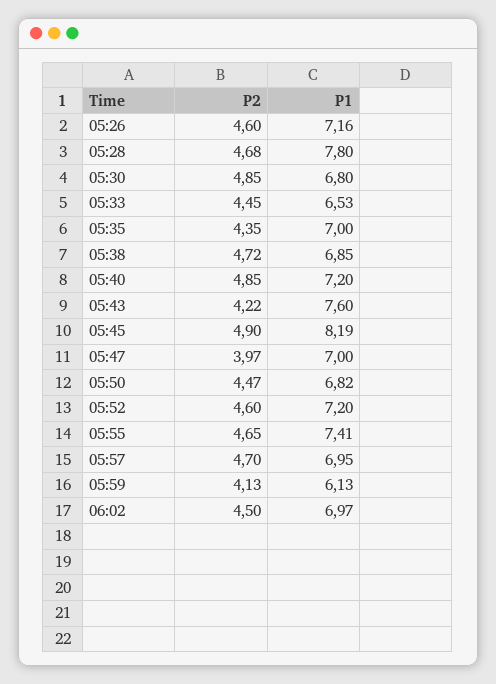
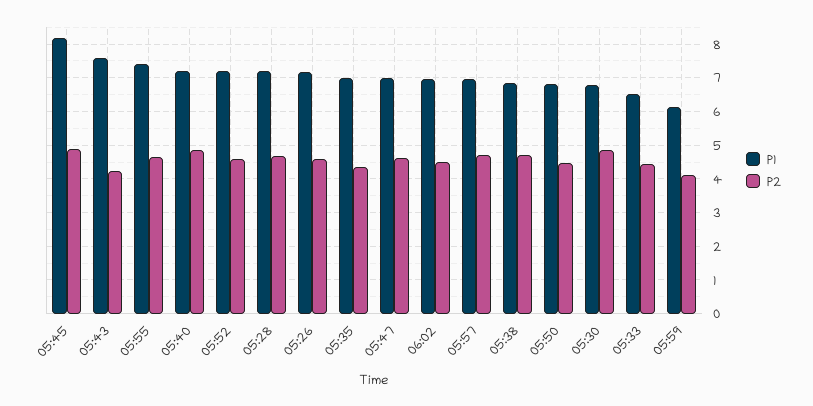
P1, 05:28: 7.8 -> 7.2
P2, 05:47: 3.97 -> 4.6

